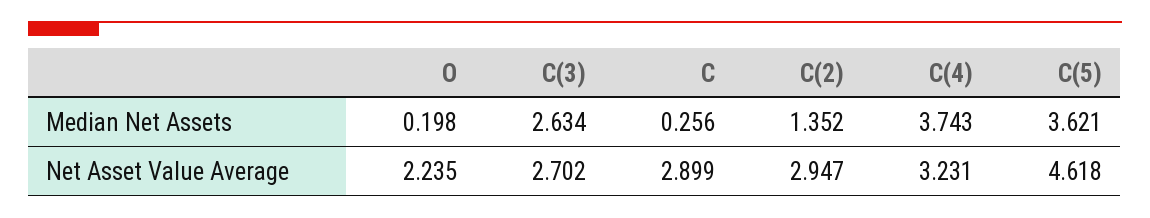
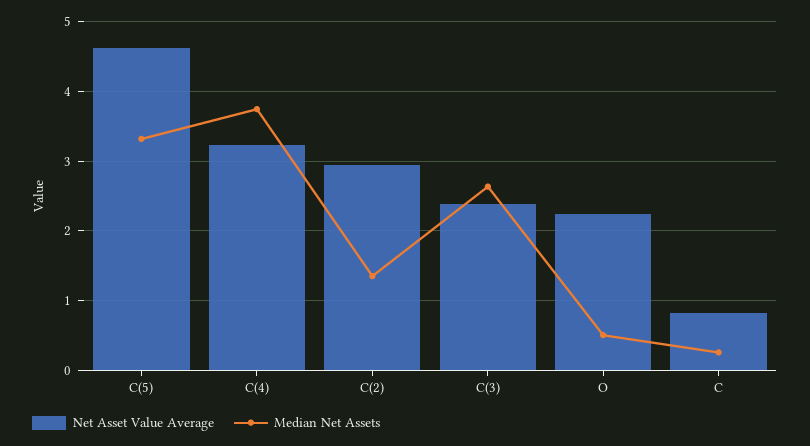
Median Net Assets, O: 0.198 -> 0.5
Median Net Assets, C(5): 3.621 -> 3.3
Net Asset Value Average, C(3): 2.702 -> 2.4
Net Asset Value Average, C: 2.899 -> 0.8

